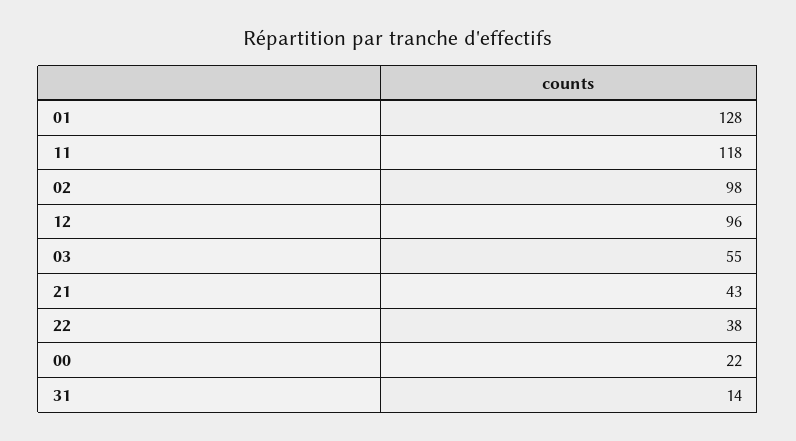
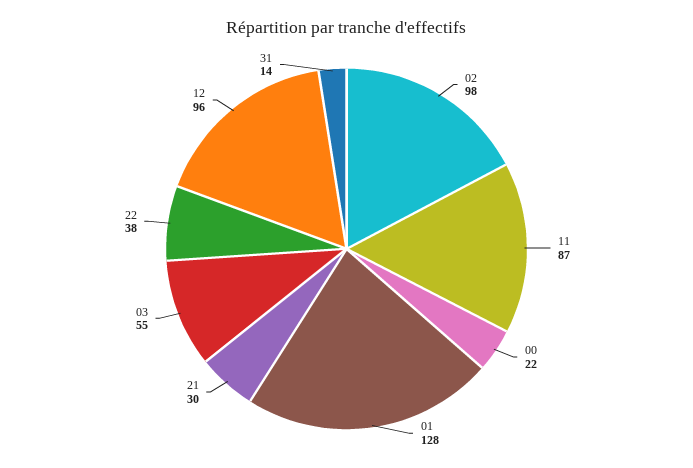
11: 118 -> 87
21: 43 -> 30

